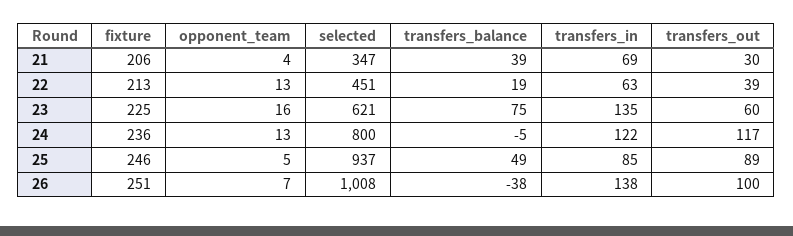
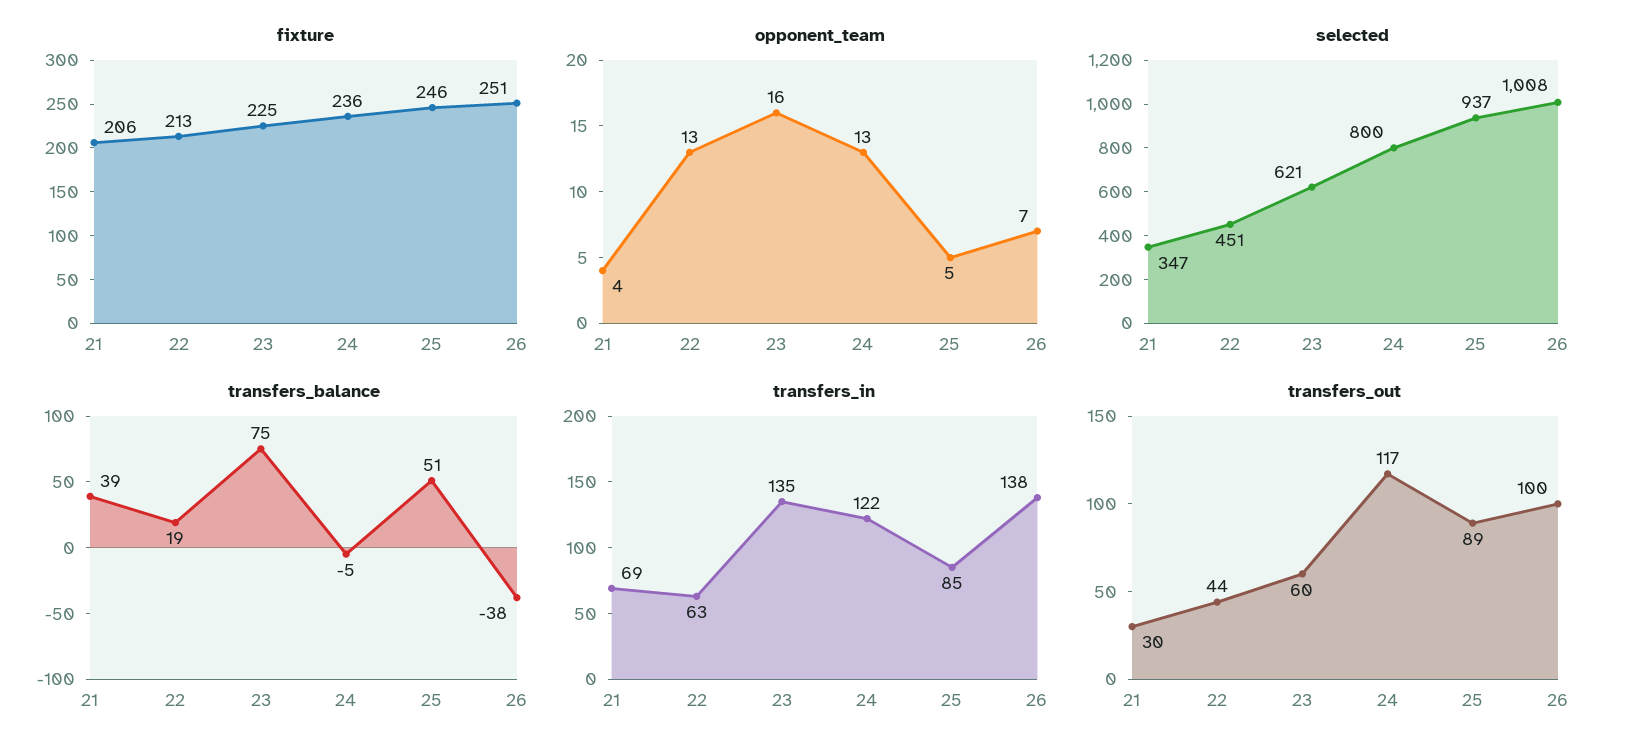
transfers_out, 22: 39 -> 44
transfers_balance, 25: 49 -> 51

